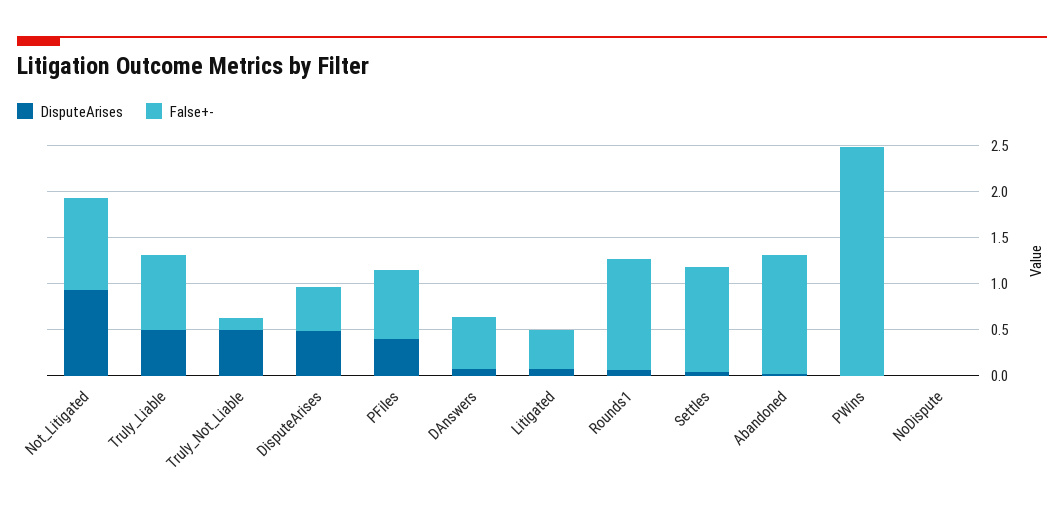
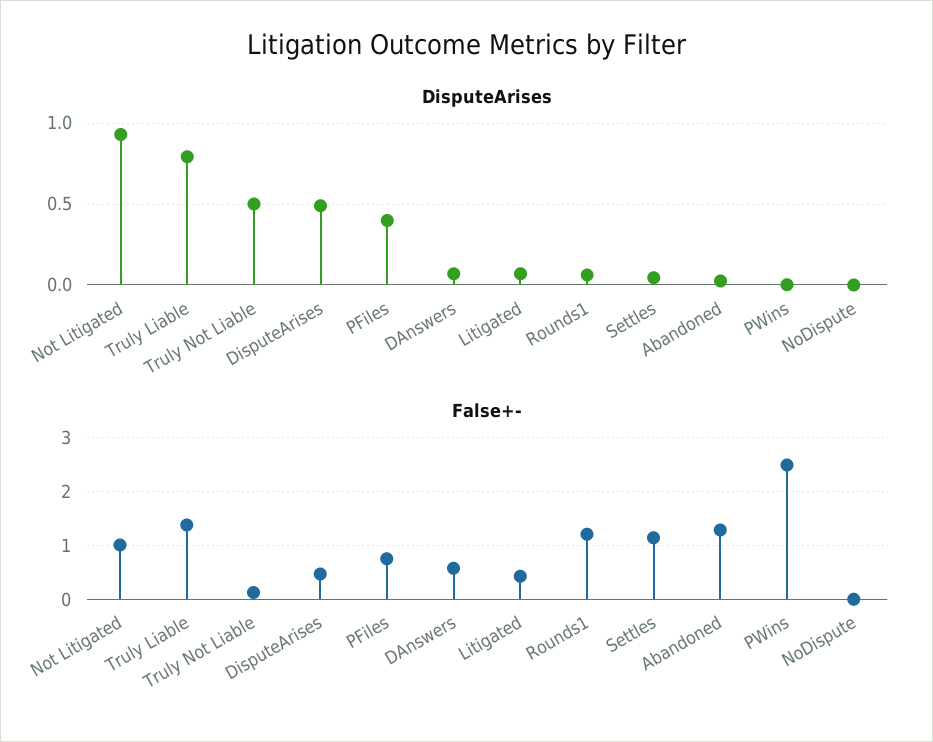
DisputeArises, Truly_Liable: 0.5 -> 0.8
False+-, Truly_Liable: 0.8 -> 1.4

